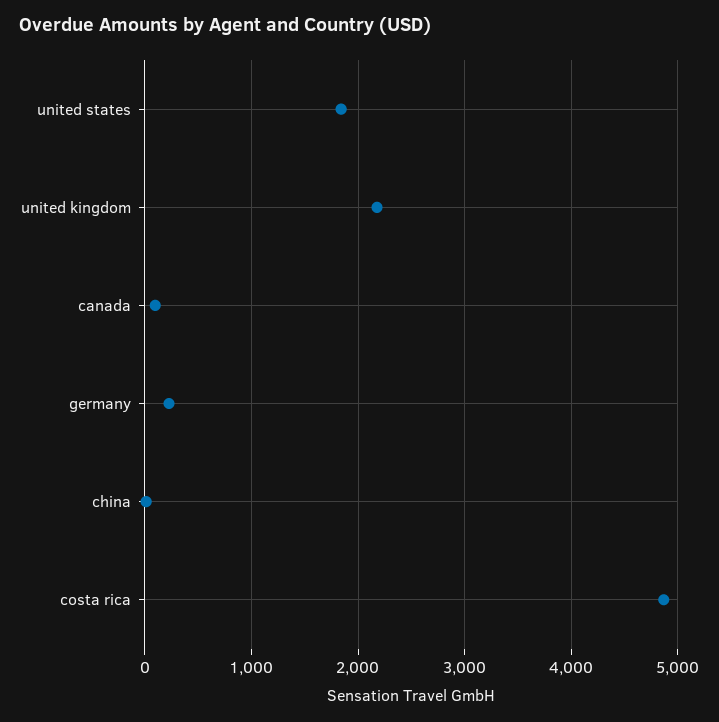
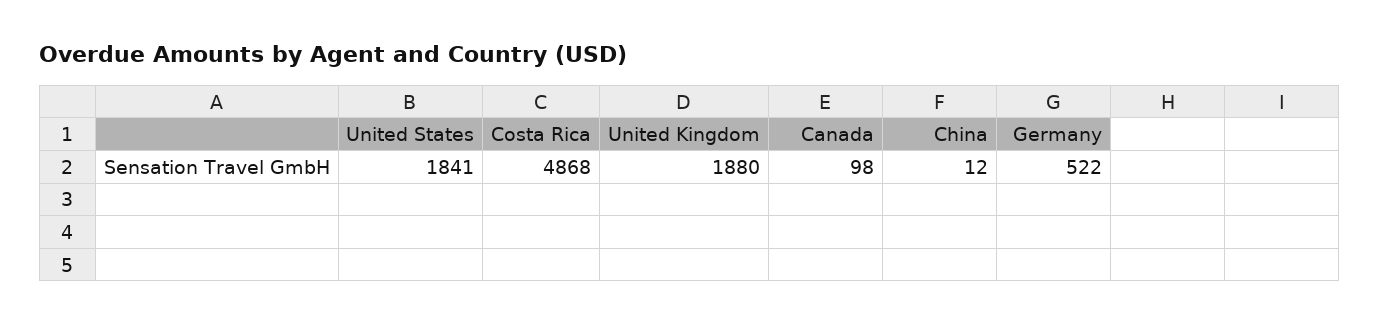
united kingdom: 2200 -> 1880
germany: 200 -> 522

